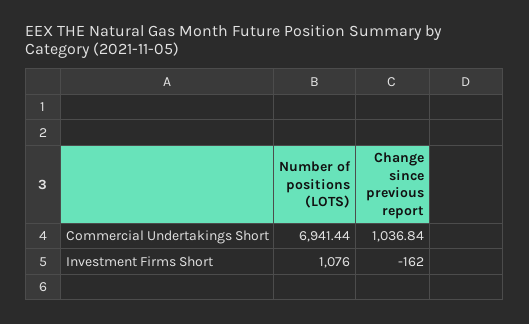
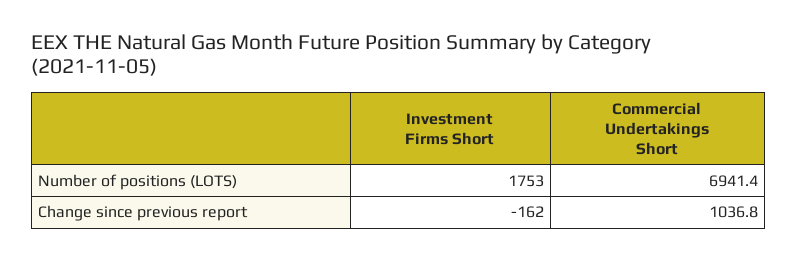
Number of positions (LOTS), Investment Firms Short: 1076 -> 1753

